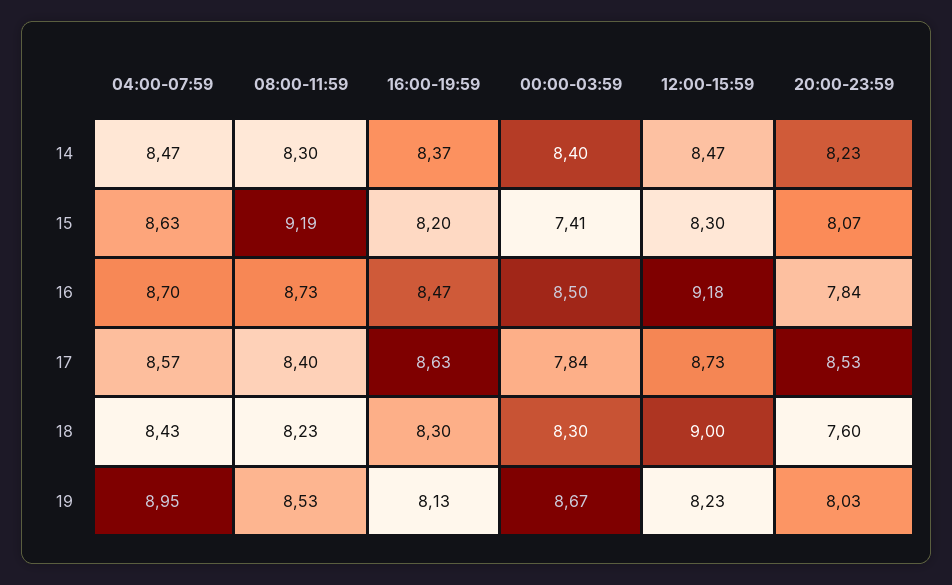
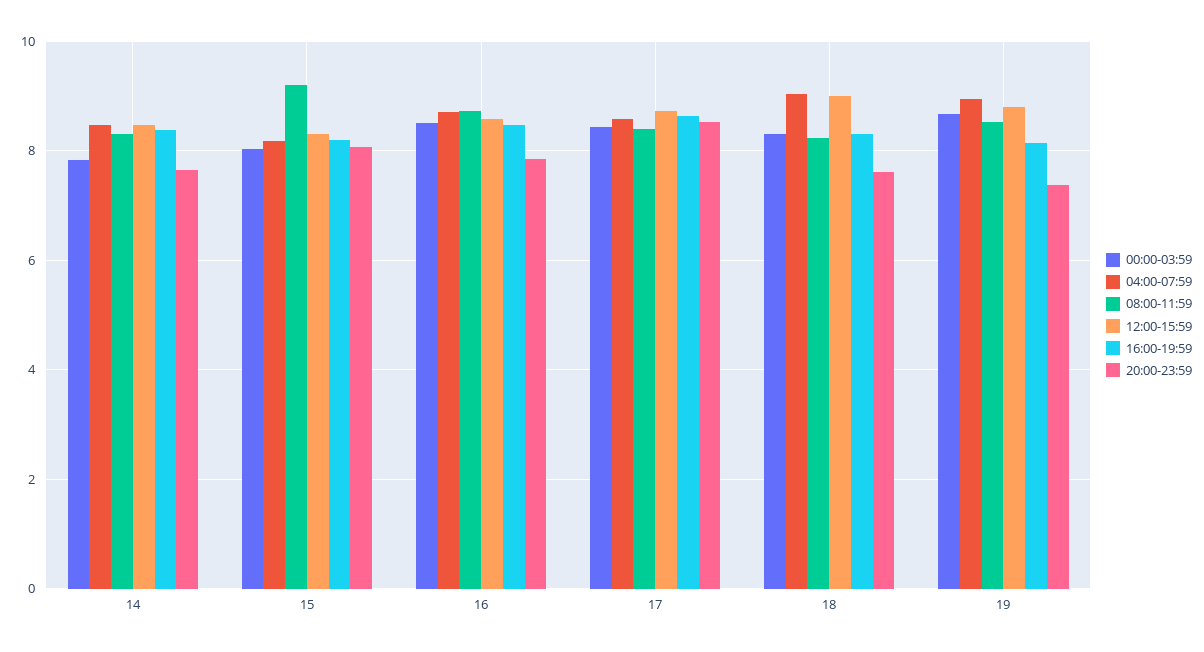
00:00-03:59, 14: 8.4 -> 7.8
20:00-23:59, 14: 8.23 -> 7.6
04:00-07:59, 15: 8.63 -> 8.2
00:00-03:59, 15: 7.41 -> 8
12:00-15:59, 16: 9.18 -> 8.6
00:00-03:59, 17: 7.84 -> 8.4
04:00-07:59, 18: 8.43 -> 9
12:00-15:59, 19: 8.23 -> 8.8
20:00-23:59, 19: 8.03 -> 7.4

